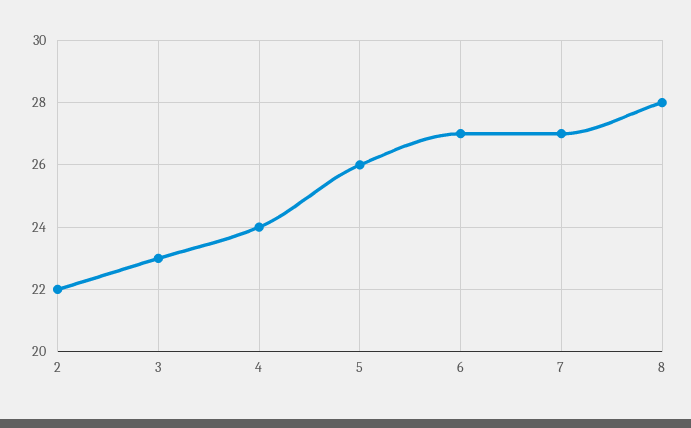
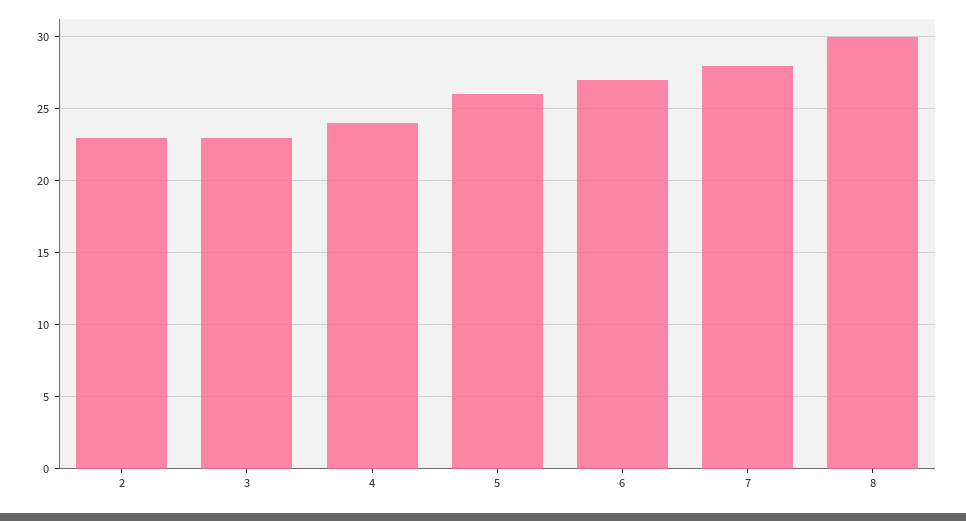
2: 22 -> 23
7: 27 -> 28
8: 28 -> 30

